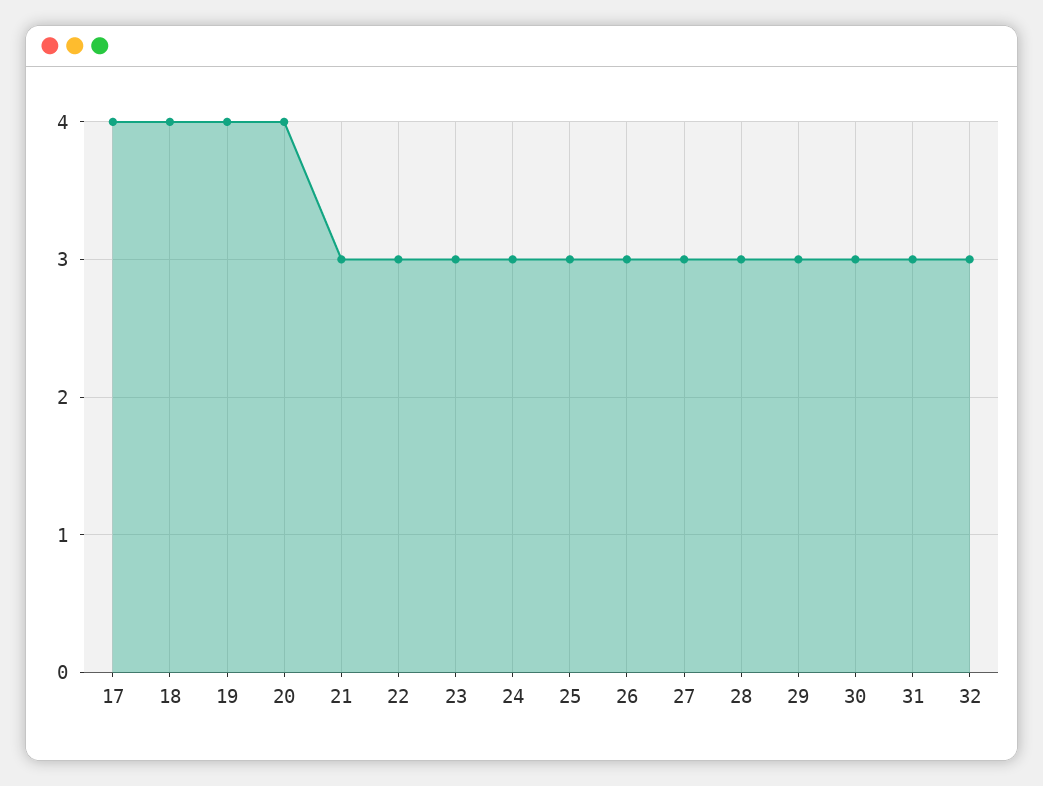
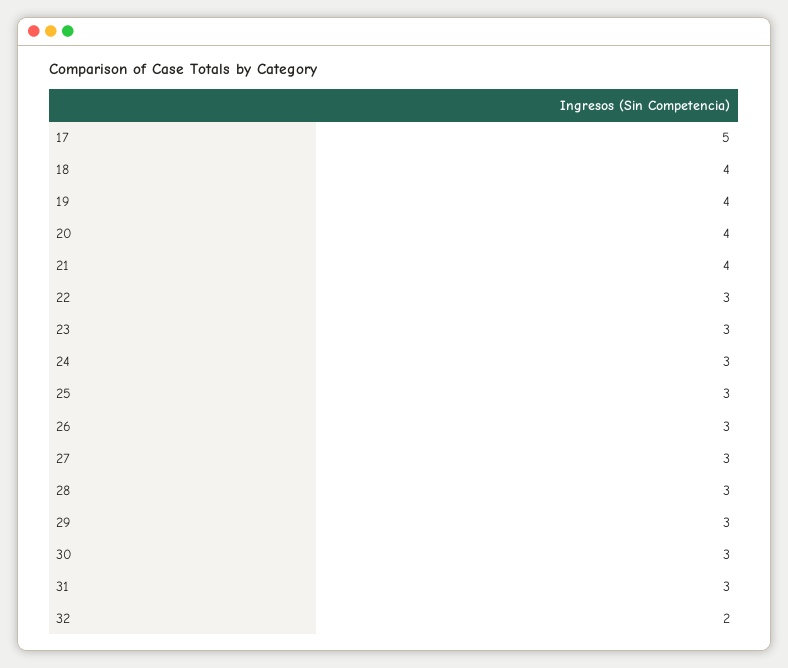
17: 4 -> 5
21: 3 -> 4
32: 3 -> 2

